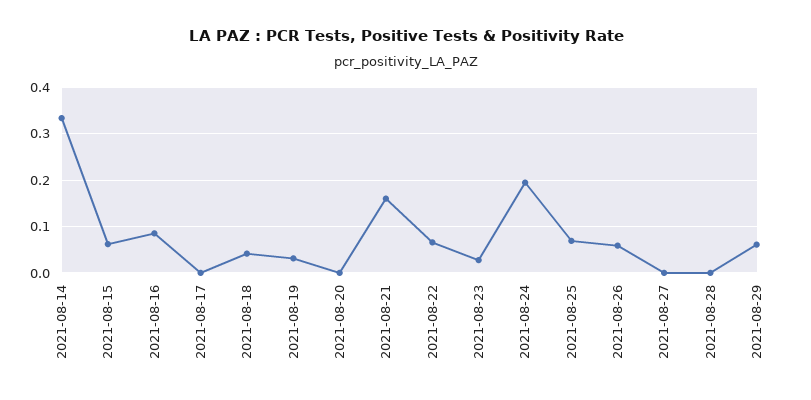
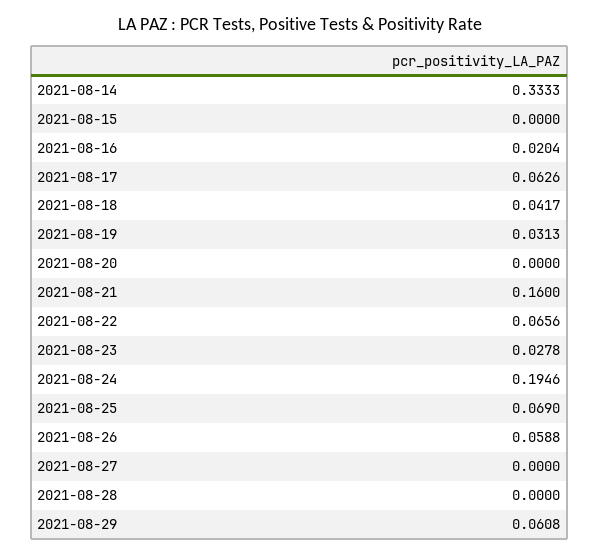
2021-08-15: 0.06 -> 0
2021-08-16: 0.08 -> 0.0204
2021-08-17: 0 -> 0.0626

